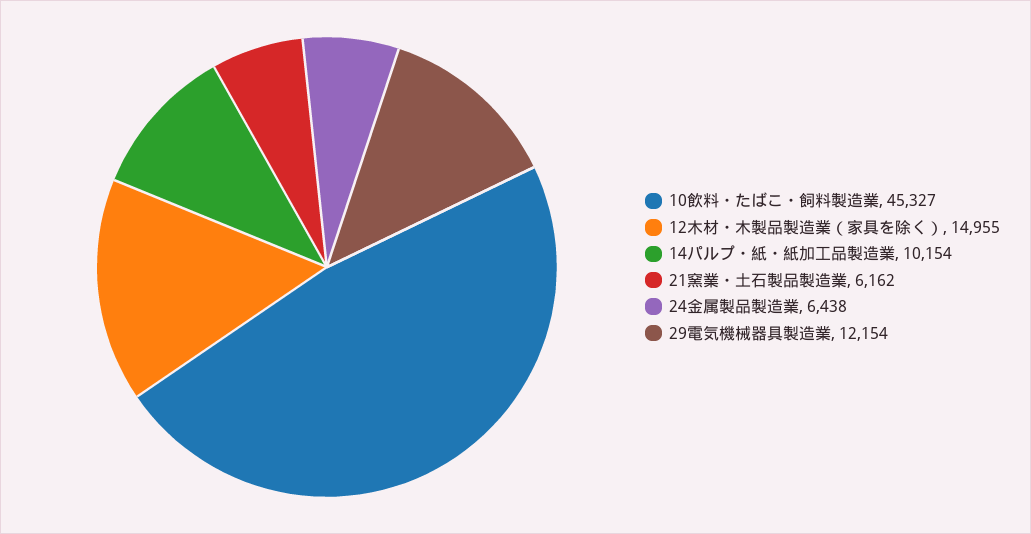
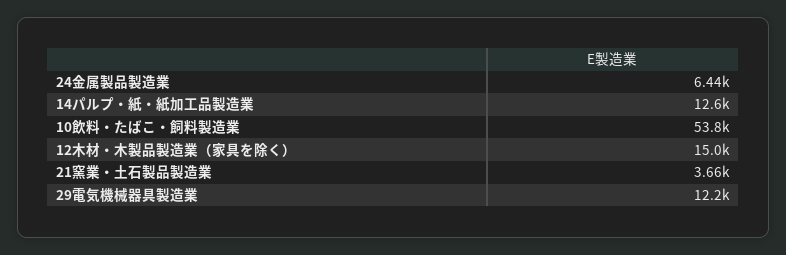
10飲料・たばこ・飼料製造業: 45327 -> 53800
14パルプ・紙・紙加工品製造業: 10154 -> 12600
21窯業・土石製品製造業: 6162 -> 3660

